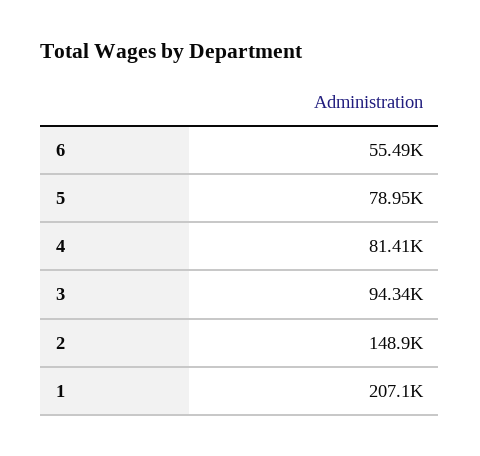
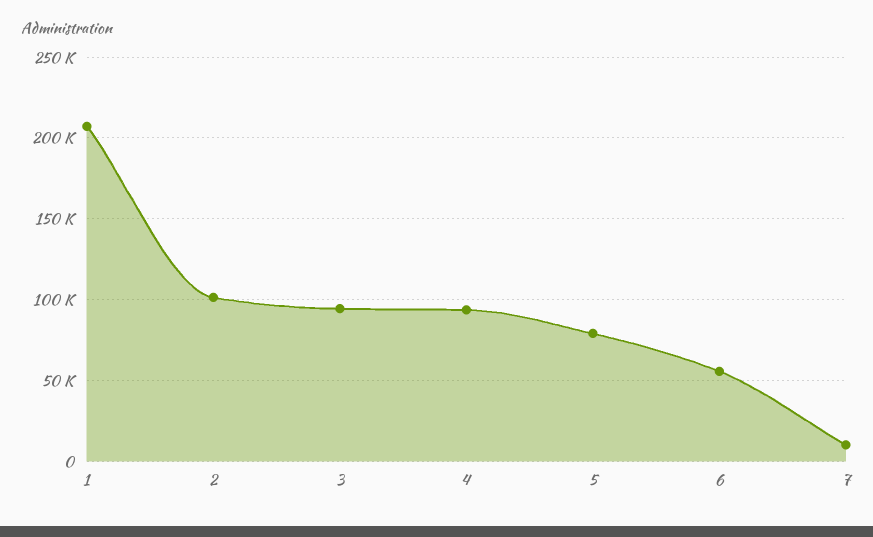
4: 81410 -> 95000
2: 148900 -> 100000
7: none -> 10000

